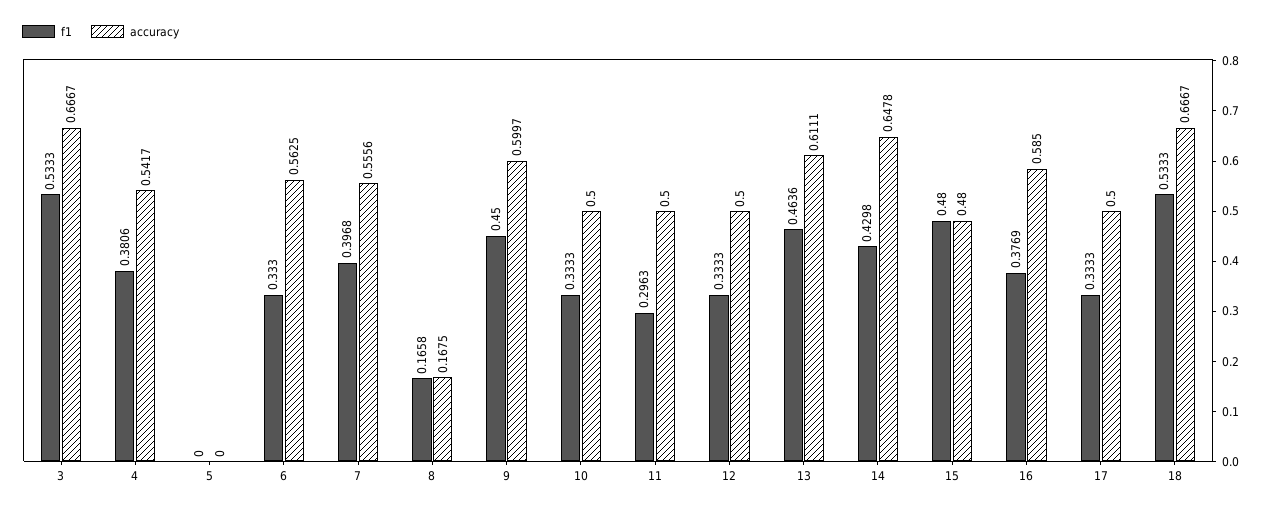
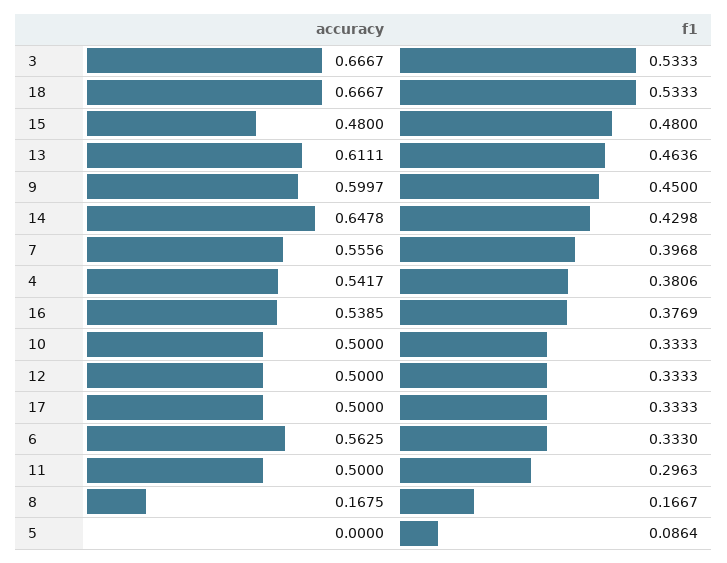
f1, 5: 0 -> 0.0864
f1, 8: 0.1658 -> 0.1667
accuracy, 16: 0.585 -> 0.5385

